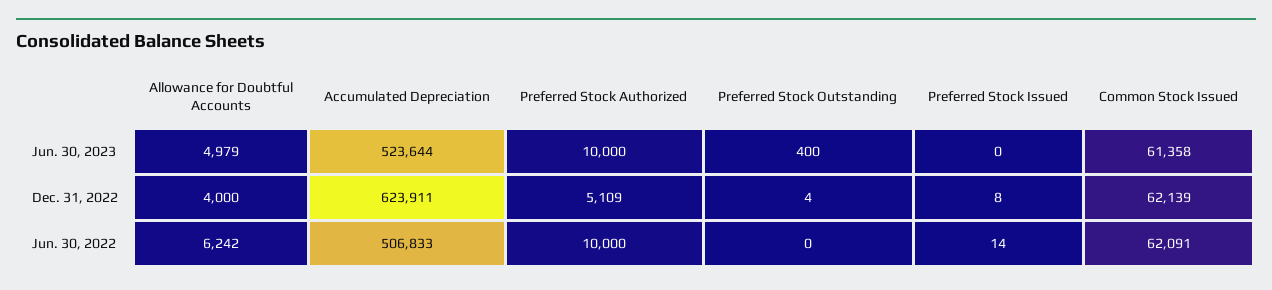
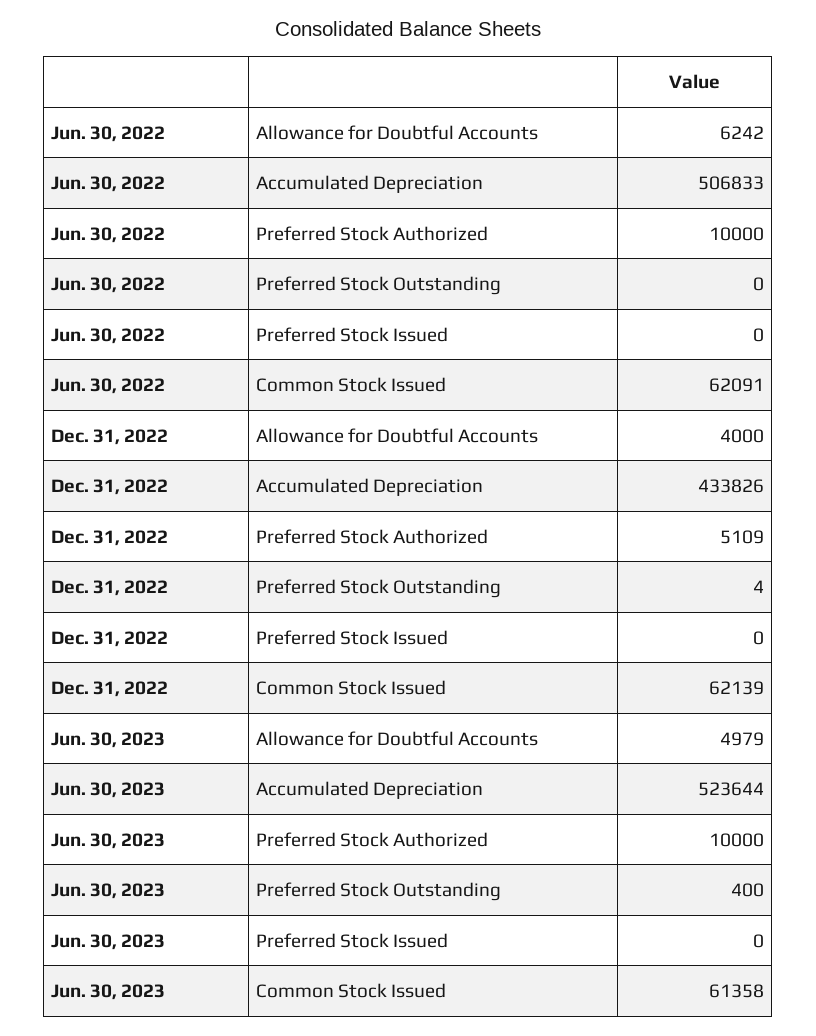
Accumulated Depreciation, Dec. 31, 2022: 623911 -> 433826
Preferred Stock Issued, Dec. 31, 2022: 8 -> 0
Preferred Stock Issued, Jun. 30, 2022: 14 -> 0

